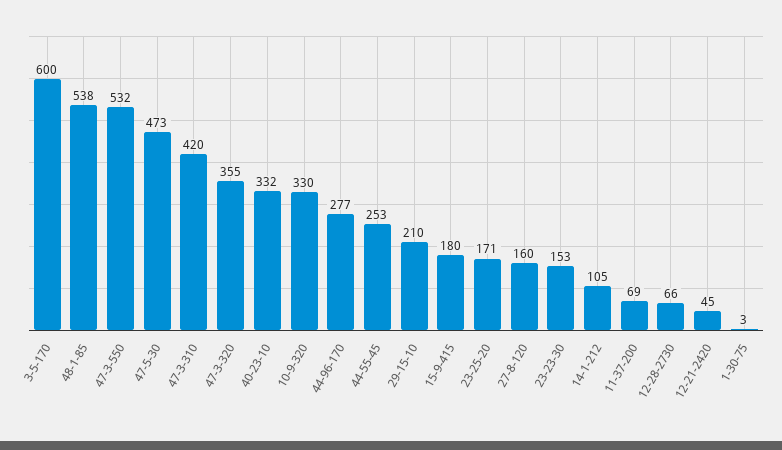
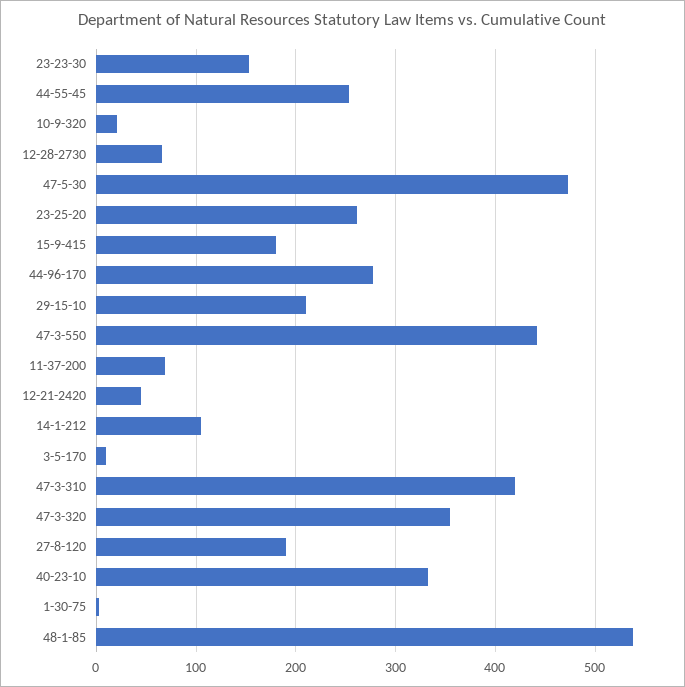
3-5-170: 600 -> 10
47-3-550: 532 -> 440
10-9-320: 330 -> 20
23-25-20: 171 -> 260
27-8-120: 160 -> 190

